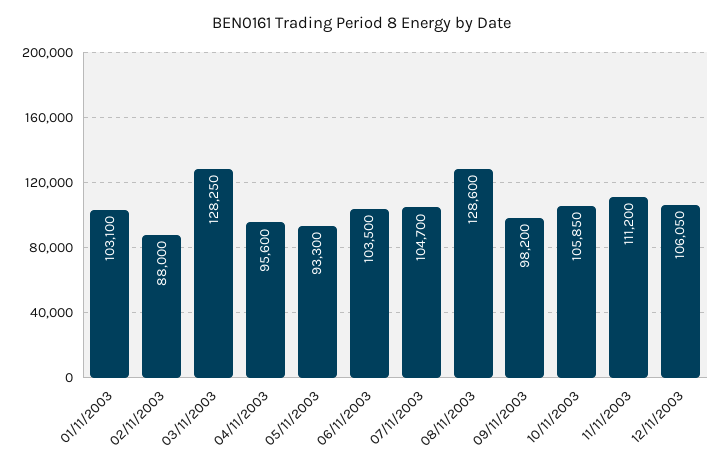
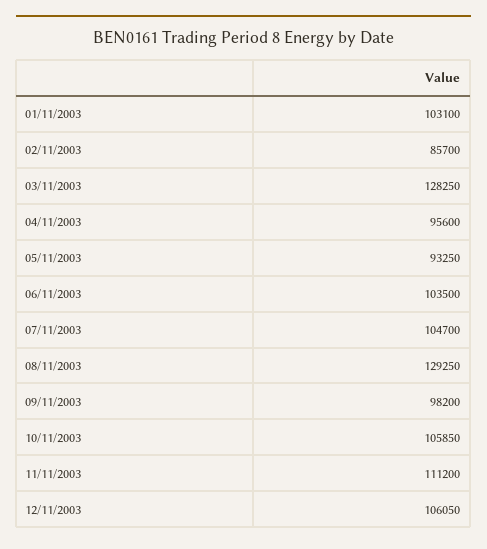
02/11/2003: 88000 -> 85700
05/11/2003: 93300 -> 93250
08/11/2003: 128600 -> 129250

